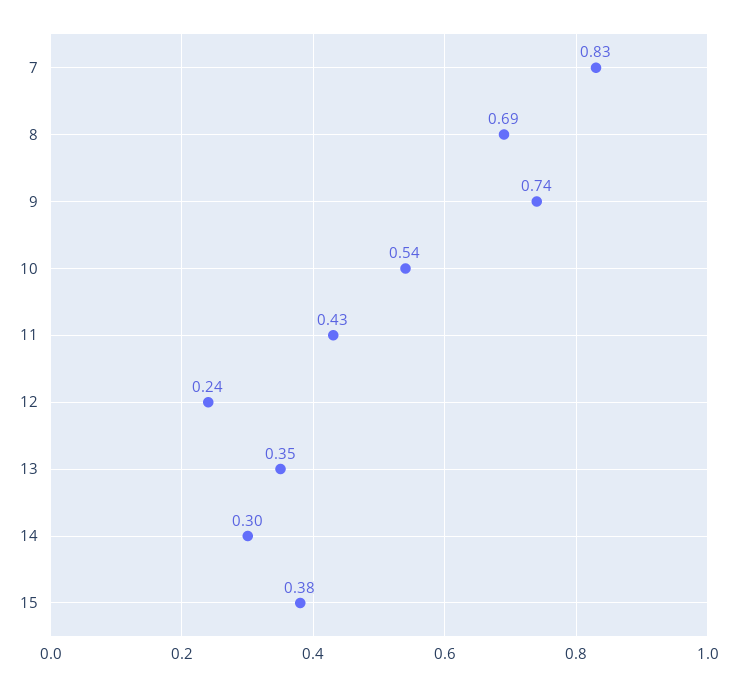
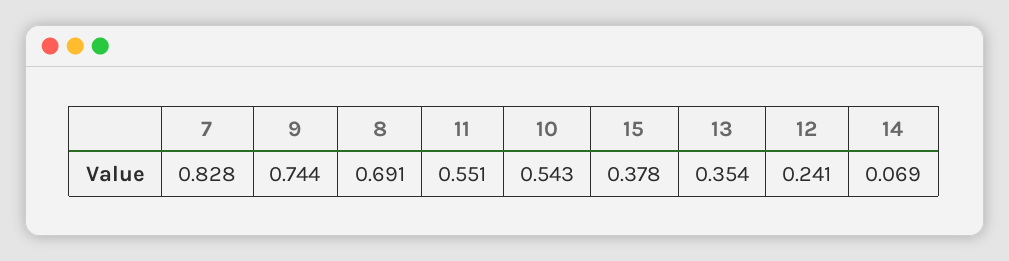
11: 0.43 -> 0.551
14: 0.3 -> 0.069

